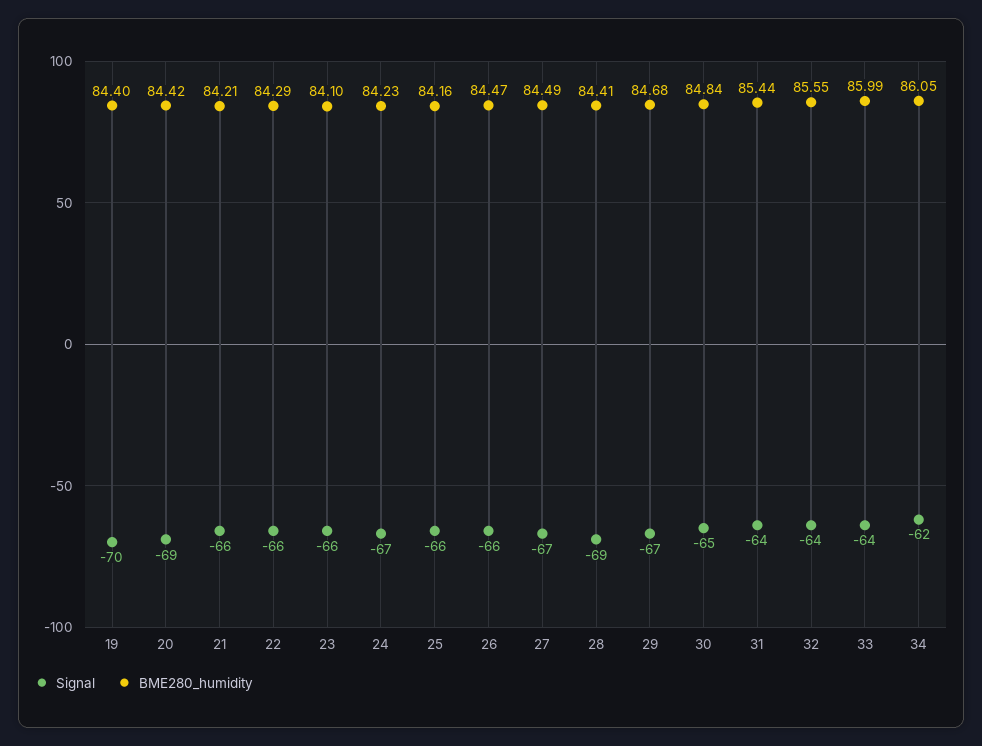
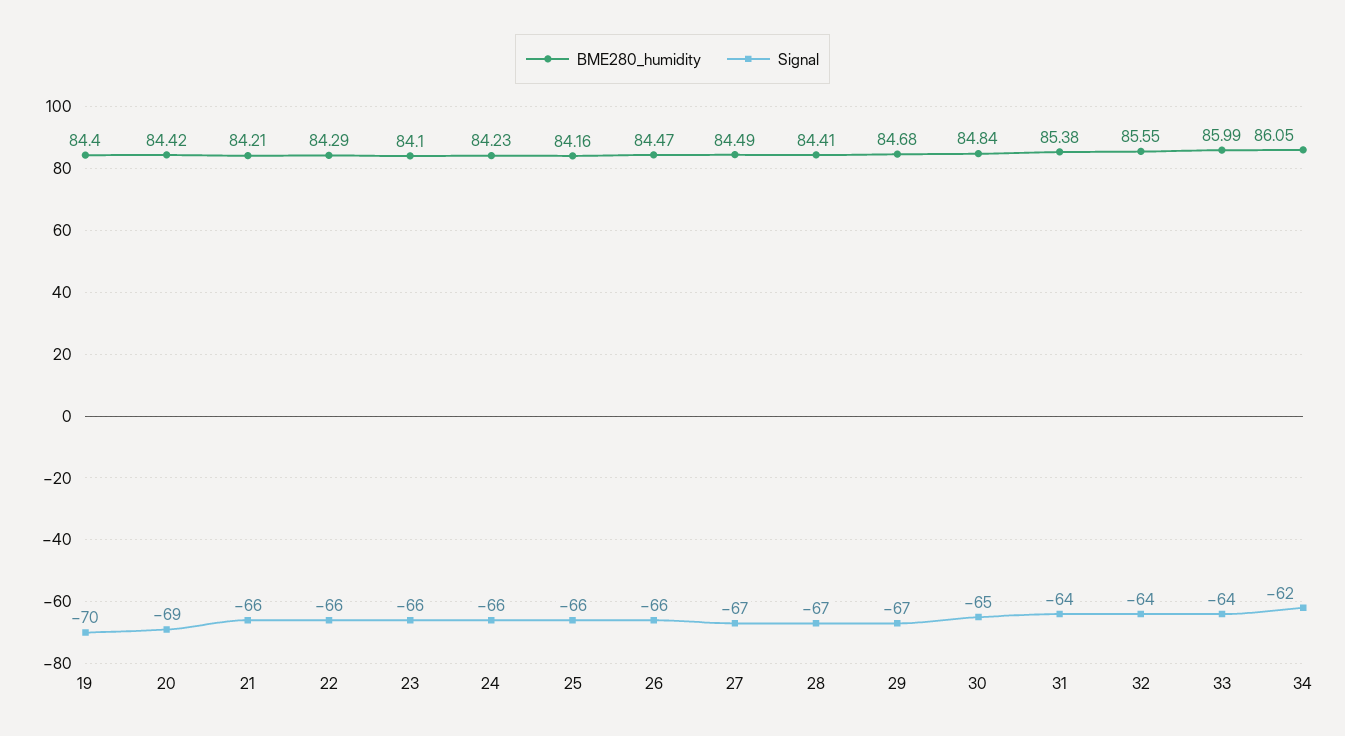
Signal, 24: -67 -> -66
Signal, 28: -69 -> -67
BME280_humidity, 31: 85.44 -> 85.38

